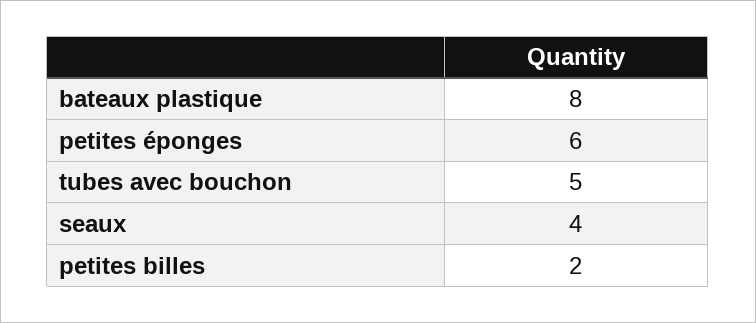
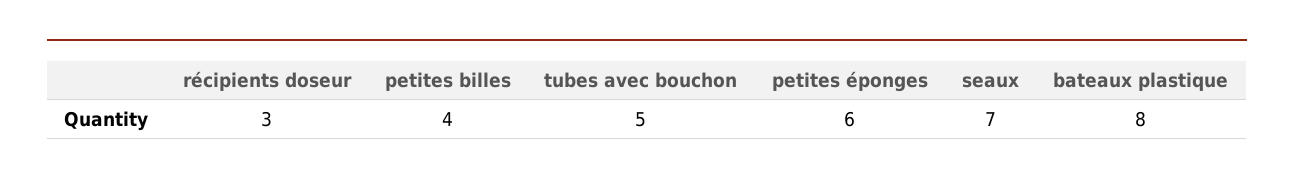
seaux: 4 -> 7
petites billes: 2 -> 4
récipients doseur: none -> 3

